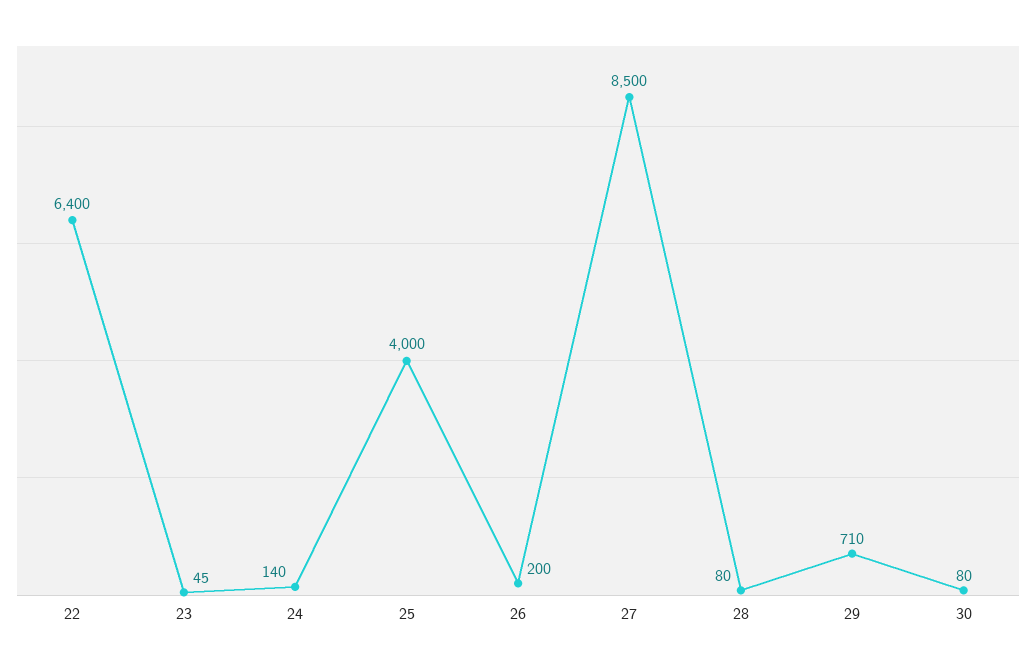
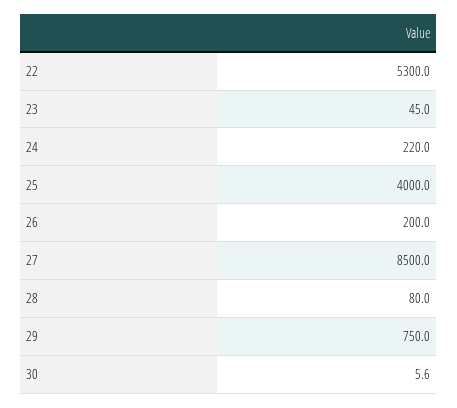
22: 6400 -> 5300
24: 140 -> 220
29: 710 -> 750
30: 80 -> 5.6

